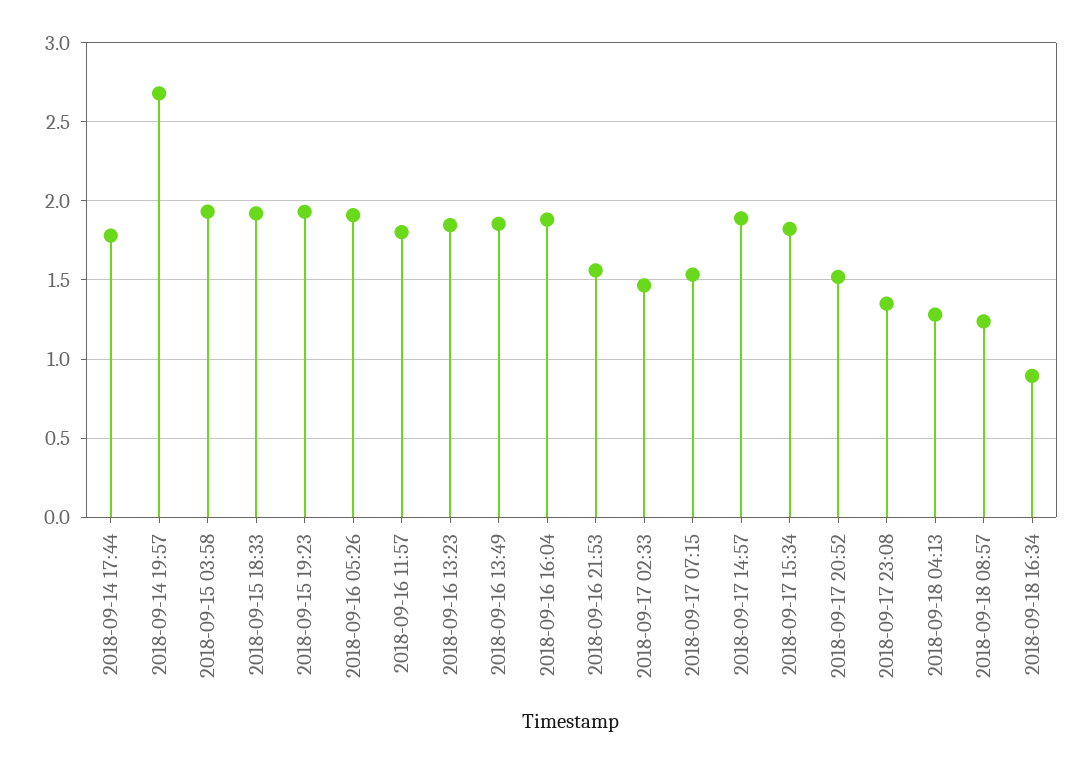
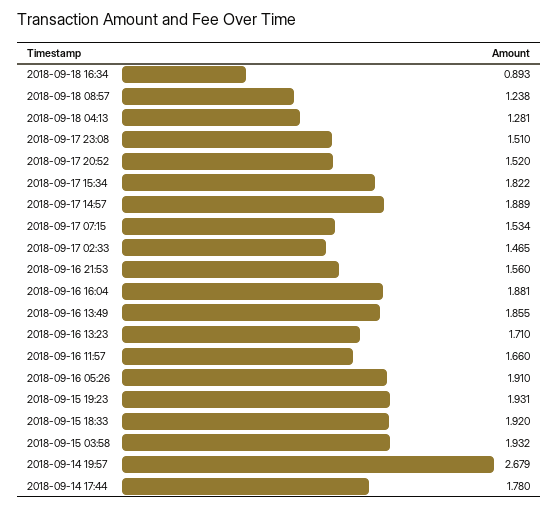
2018-09-16 11:57: 1.8 -> 1.66
2018-09-16 13:23: 1.85 -> 1.71
2018-09-17 23:08: 1.35 -> 1.51

